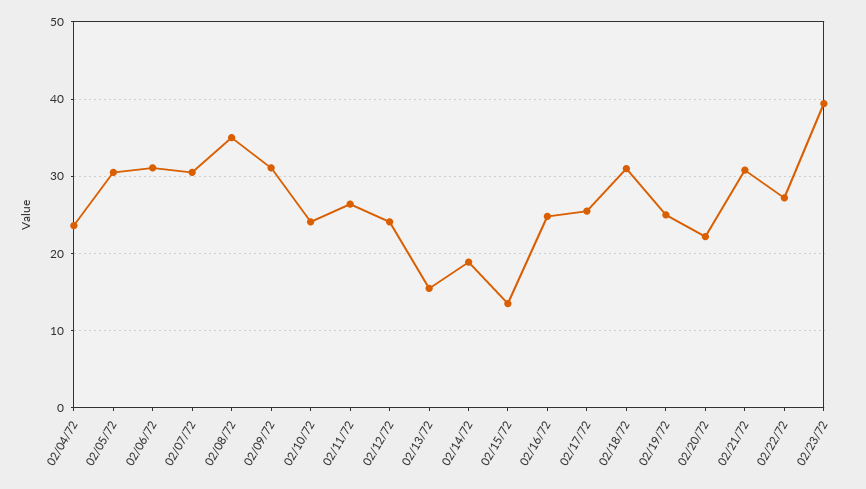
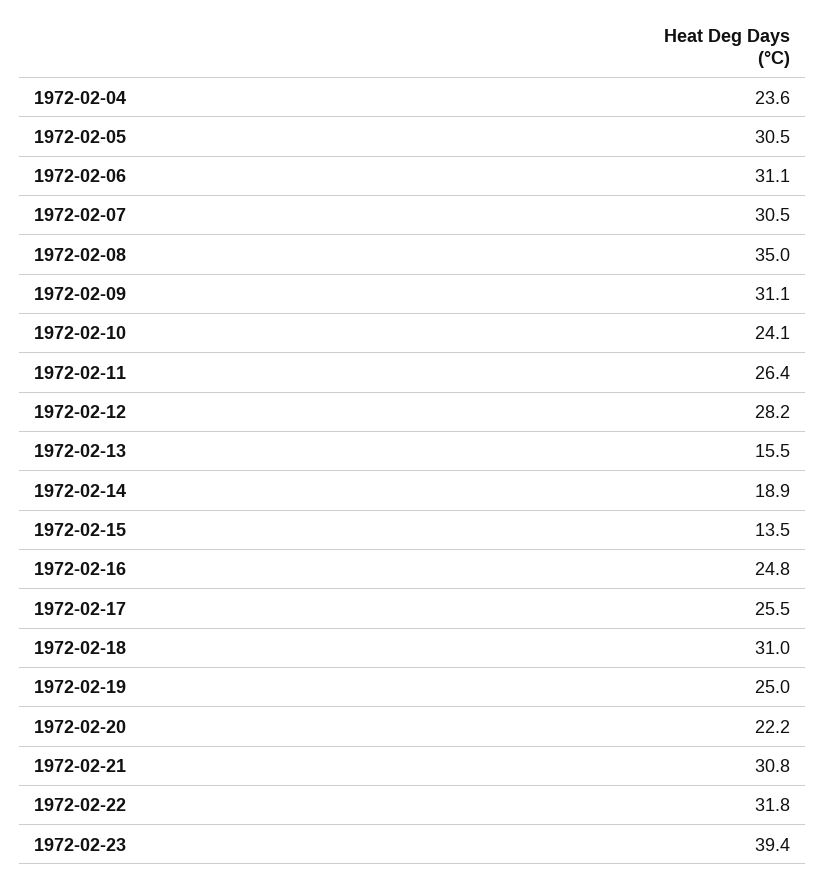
02/12/72: 24 -> 28.2
02/22/72: 27 -> 31.8

